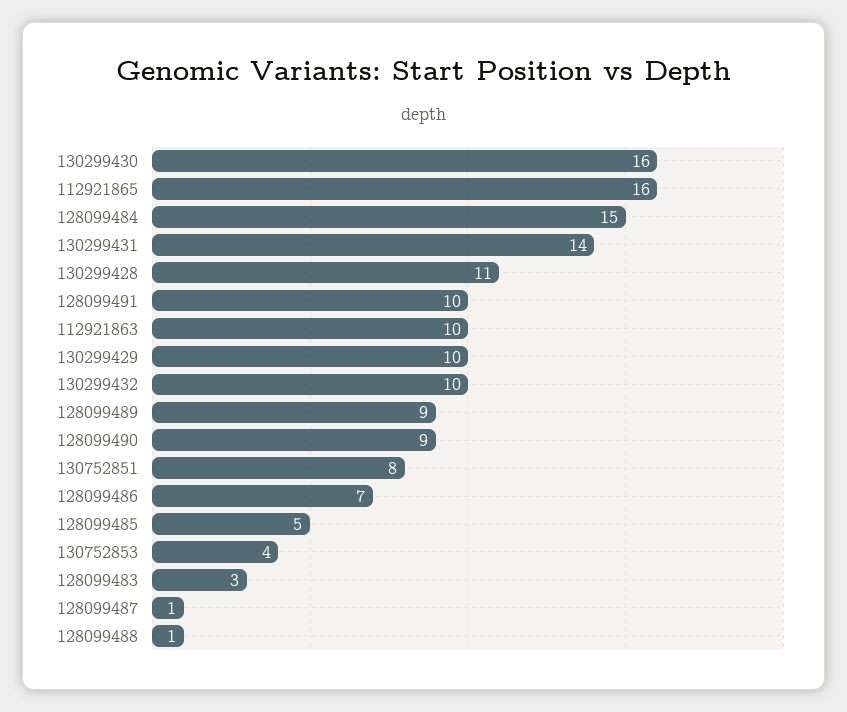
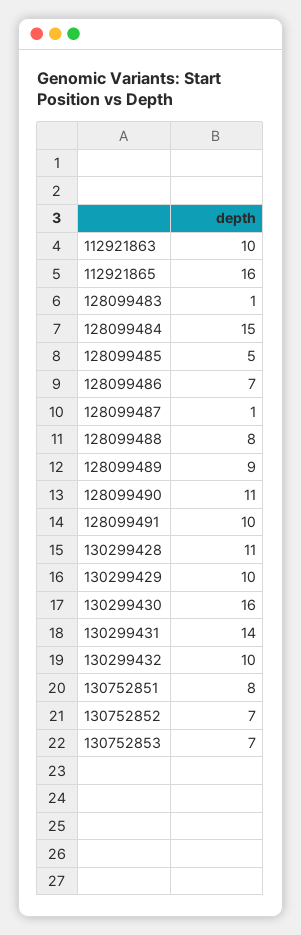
128099490: 9 -> 11
130752853: 4 -> 7
128099483: 3 -> 1
128099488: 1 -> 8
130752852: none -> 7

